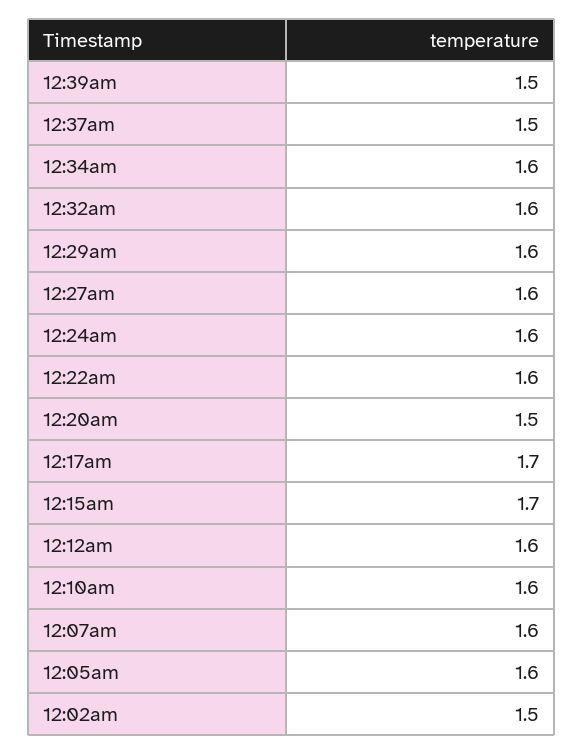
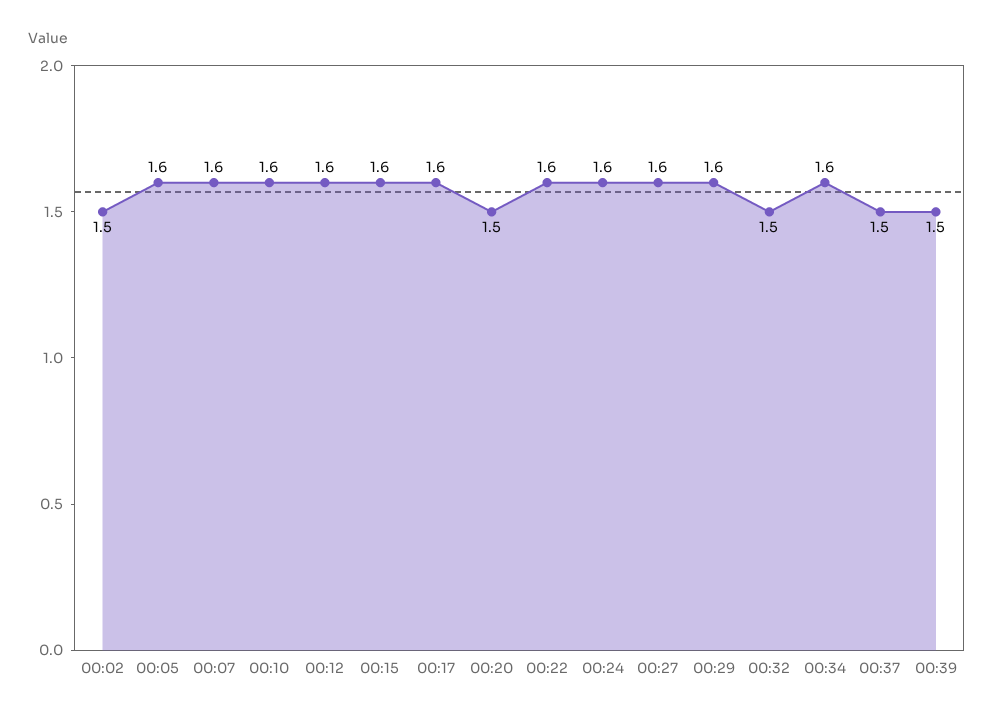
12:32am: 1.6 -> 1.5
12:17am: 1.7 -> 1.6
12:15am: 1.7 -> 1.6

